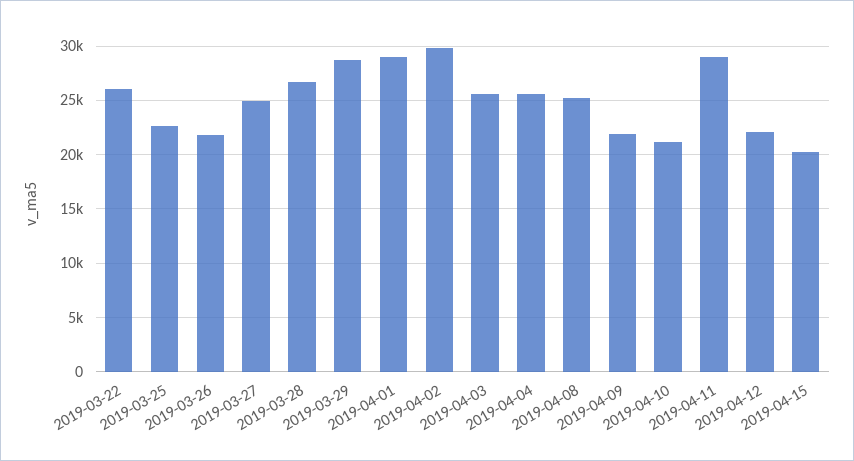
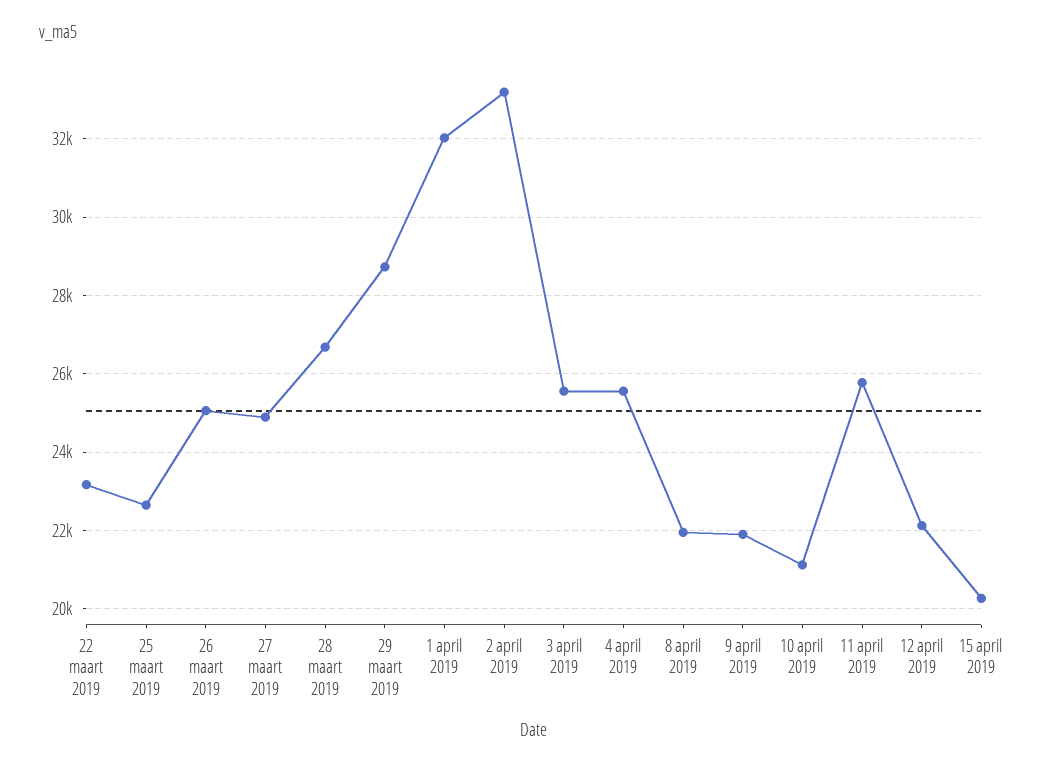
2019-03-22: 26000 -> 23200
2019-03-26: 22000 -> 25000
2019-04-01: 29000 -> 32000
2019-04-02: 30000 -> 33200
2019-04-08: 25000 -> 22000
2019-04-11: 29000 -> 25800

